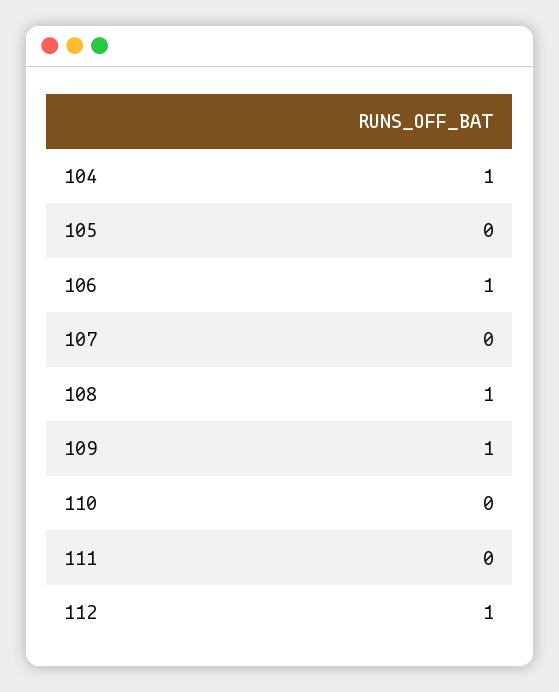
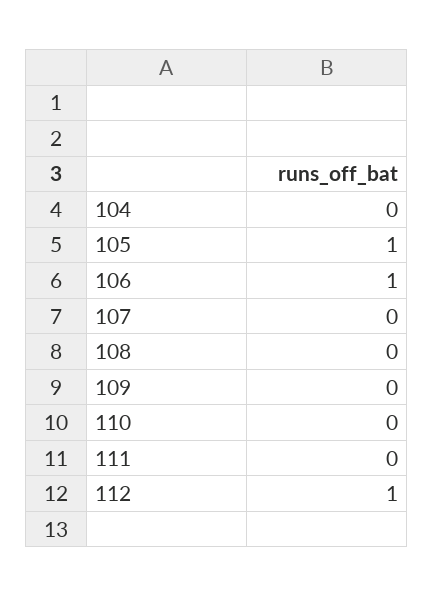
104: 1 -> 0
105: 0 -> 1
108: 1 -> 0
109: 1 -> 0

